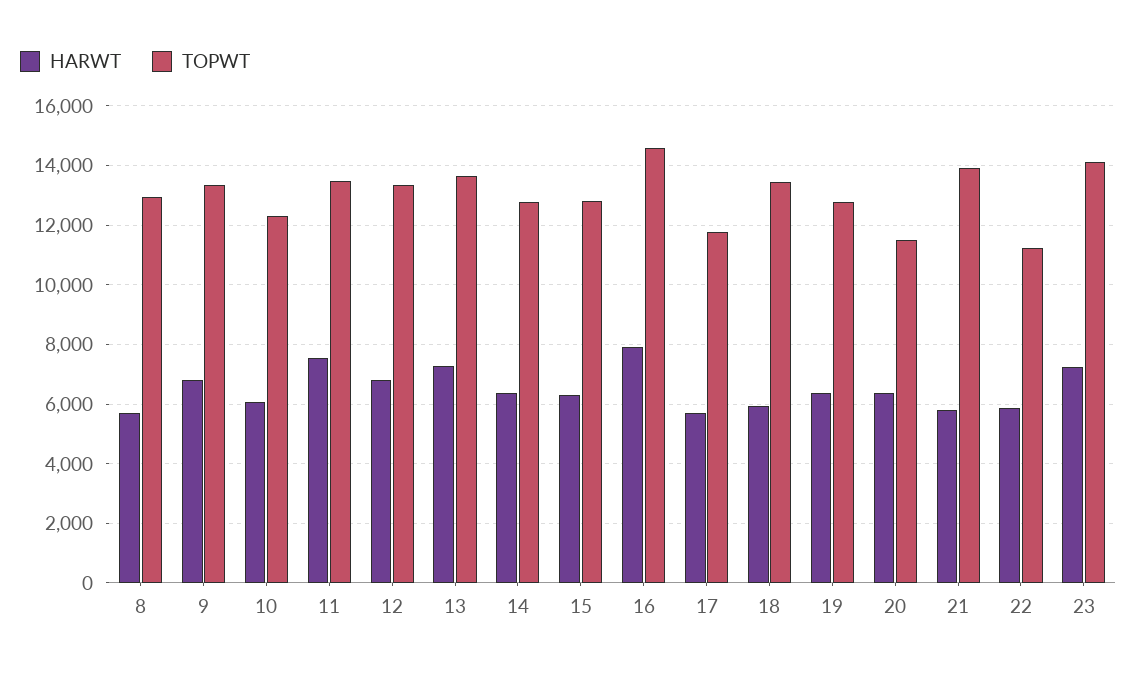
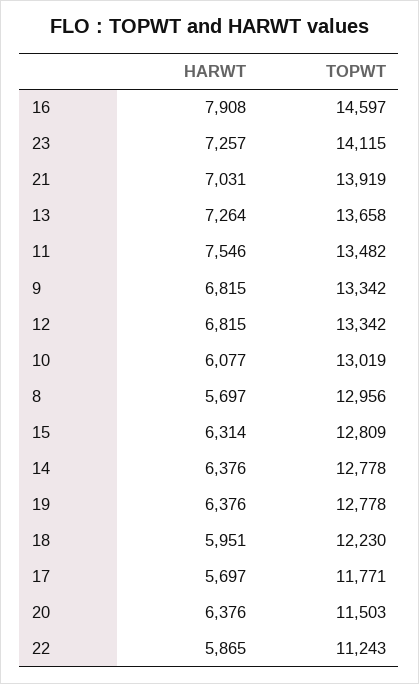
TOPWT, 10: 12250 -> 13019
TOPWT, 18: 13500 -> 12230
HARWT, 21: 5750 -> 7031

